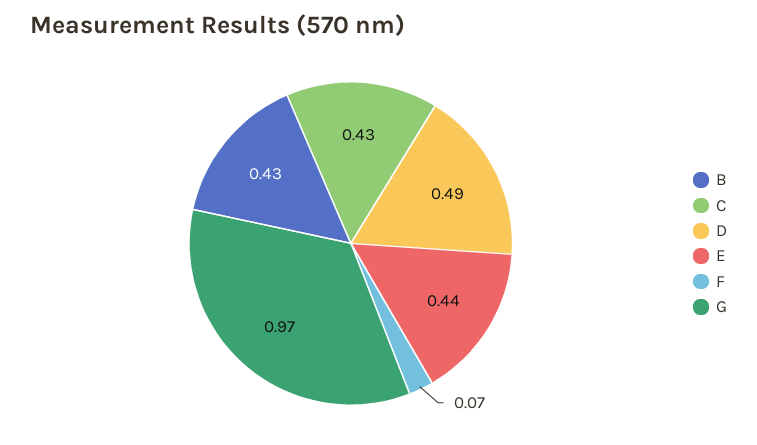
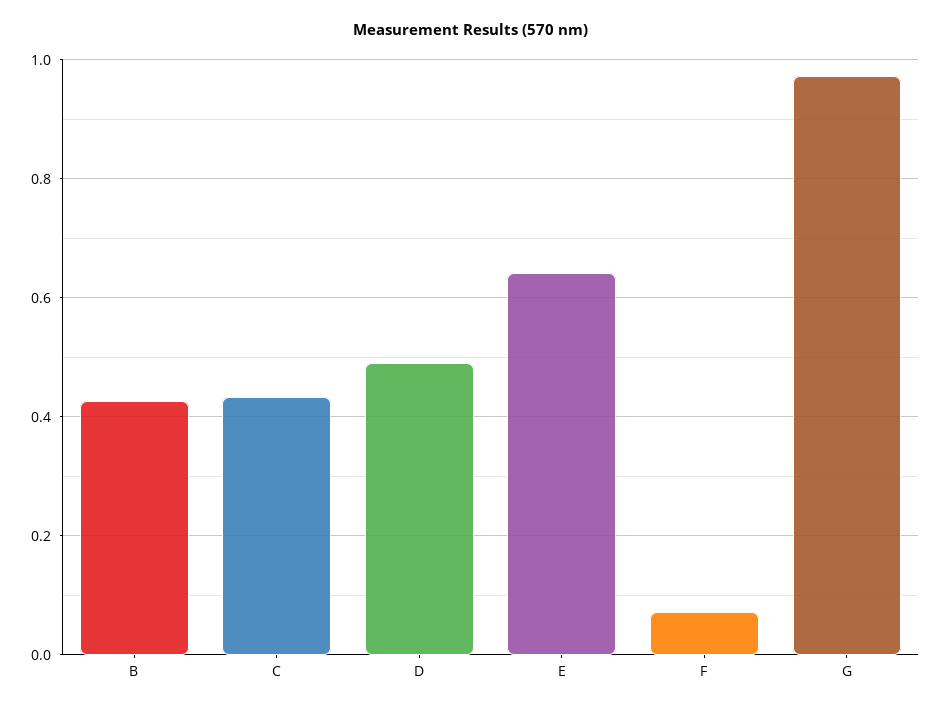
E: 0.44 -> 0.64

